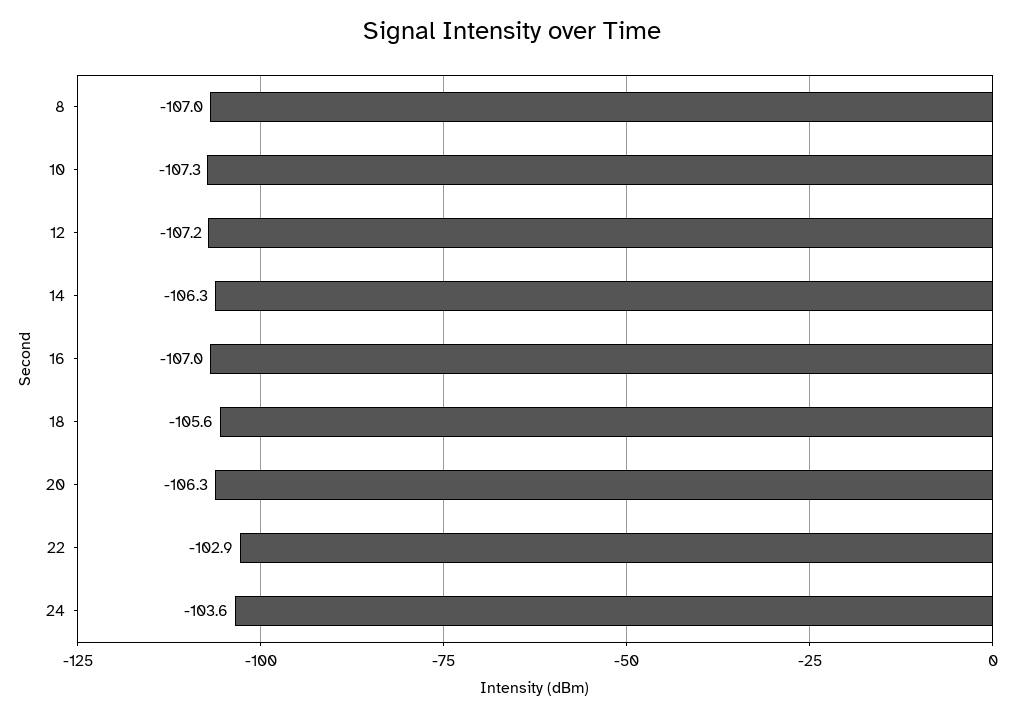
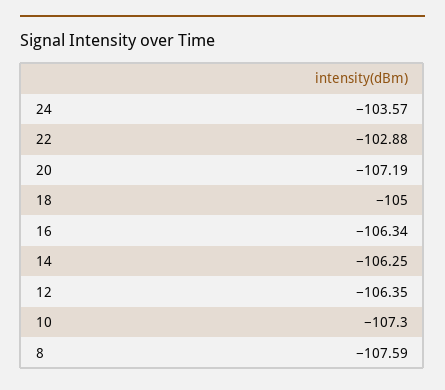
8: -107 -> -107.59
12: -107.2 -> -106.35
16: -107 -> -106.34
18: -105.6 -> -105
20: -106.3 -> -107.19

